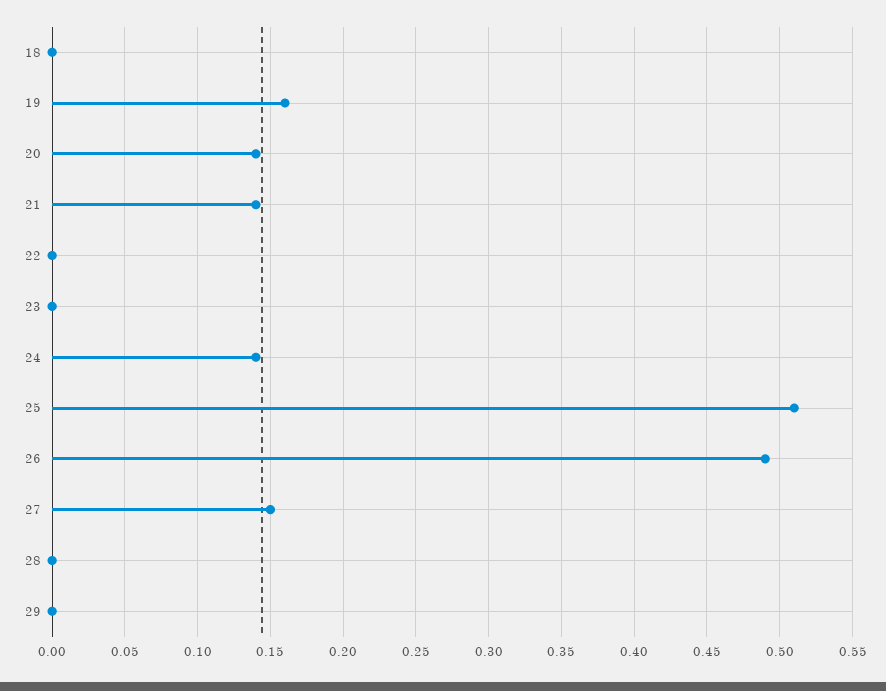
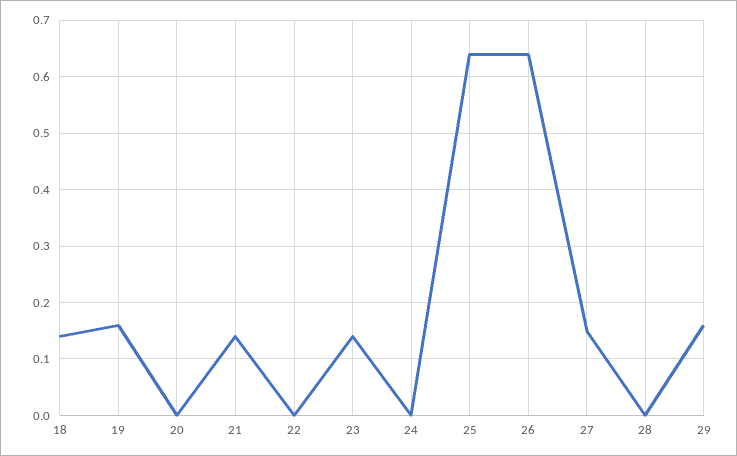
18: 0 -> 0.15
20: 0.14 -> 0
23: 0 -> 0.15
24: 0.14 -> 0
25: 0.51 -> 0.65
26: 0.49 -> 0.65
29: 0 -> 0.15

